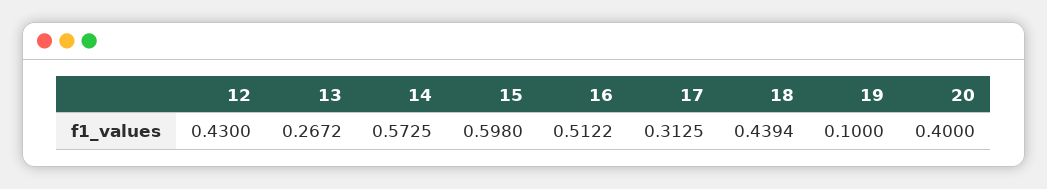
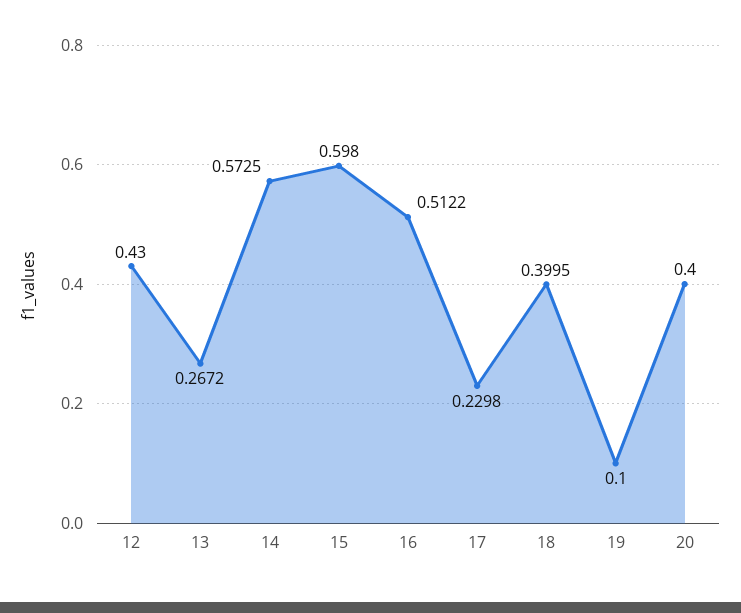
17: 0.3125 -> 0.2298
18: 0.4394 -> 0.3995

